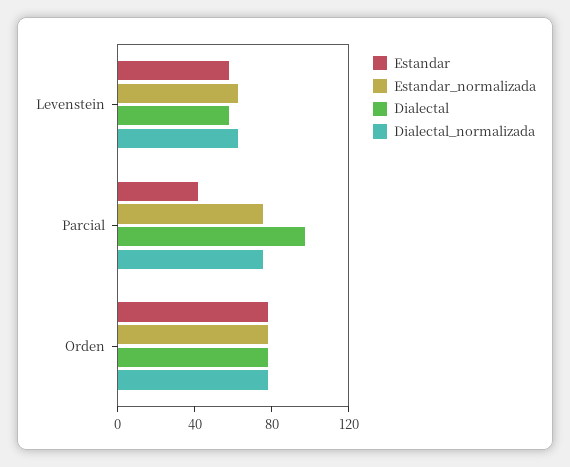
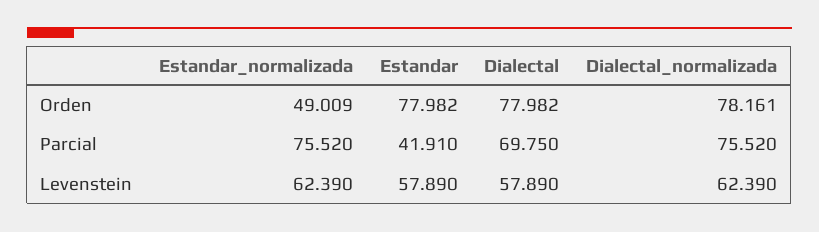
Dialectal, Parcial: 100 -> 69.75
Estandar_normalizada, Orden: 80 -> 49.009

